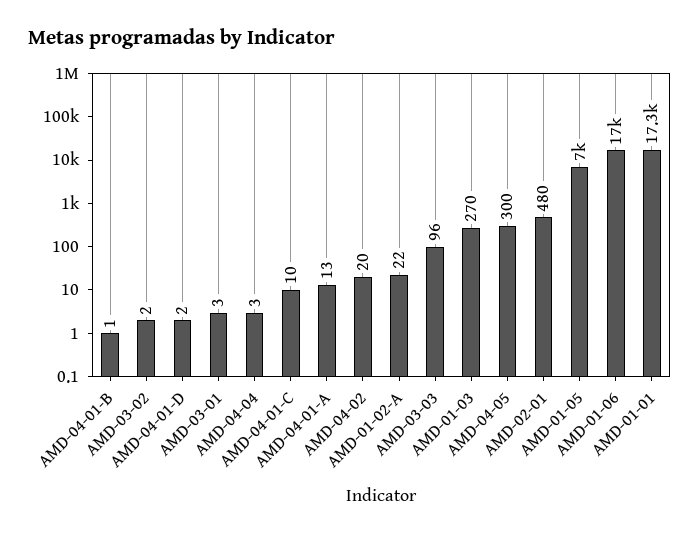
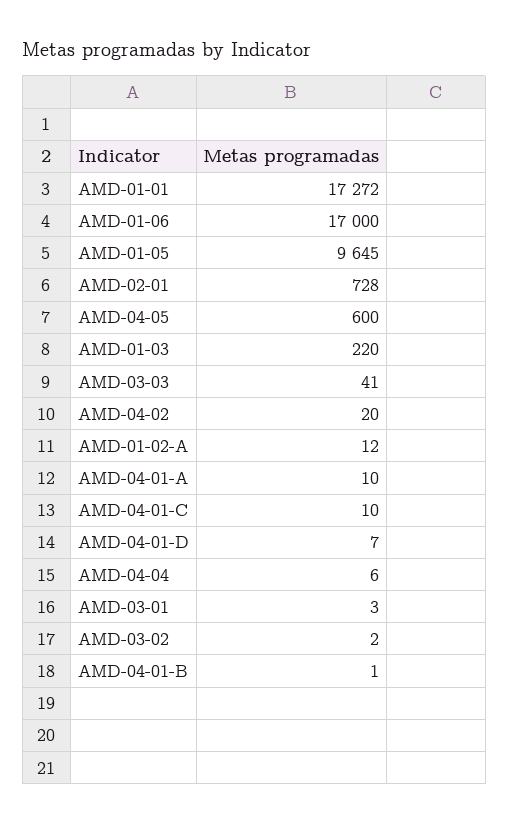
AMD-04-01-D: 2 -> 7
AMD-04-04: 3 -> 6
AMD-04-01-A: 13 -> 10
AMD-01-02-A: 22 -> 12
AMD-03-03: 96 -> 41
AMD-01-03: 270 -> 220
AMD-04-05: 300 -> 600
AMD-02-01: 480 -> 728
AMD-01-05: 7000 -> 9645

